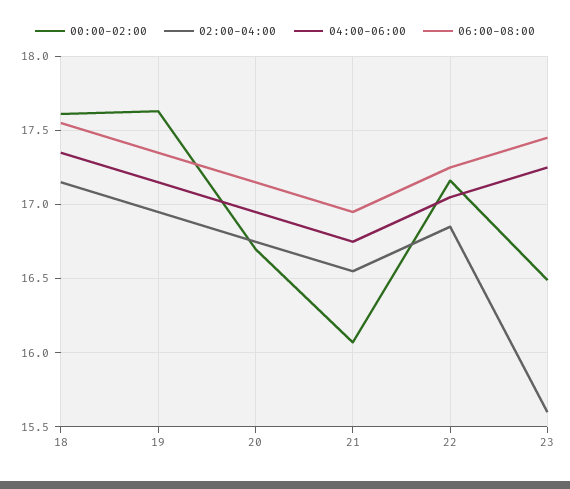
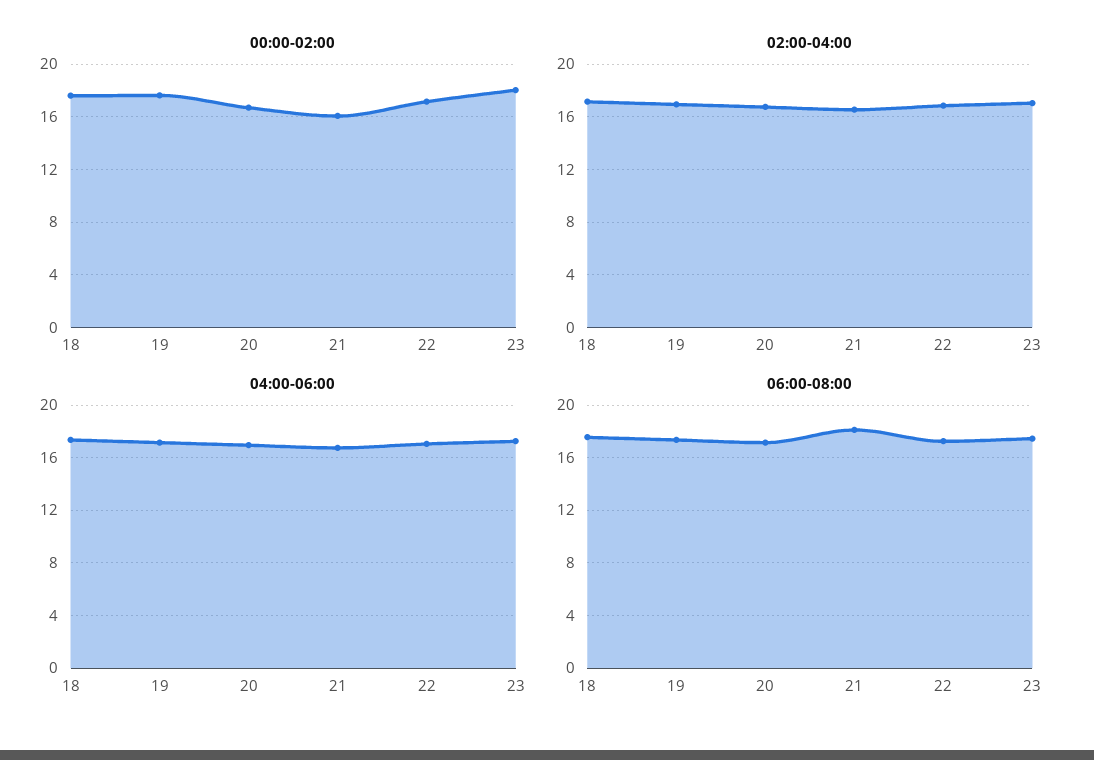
06:00-08:00, 21: 16.95 -> 18
00:00-02:00, 23: 16.5 -> 18
02:00-04:00, 23: 15.6 -> 17

